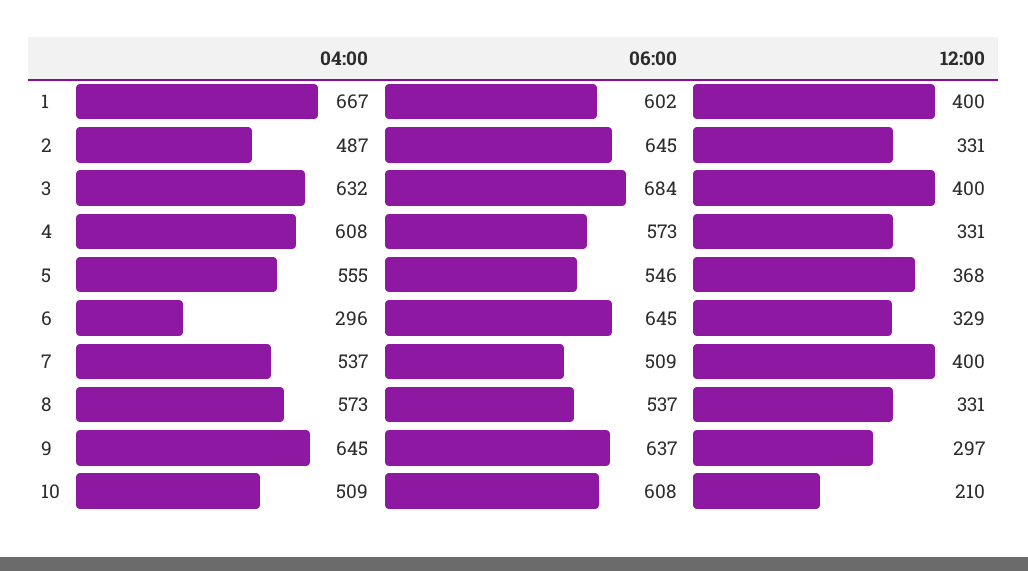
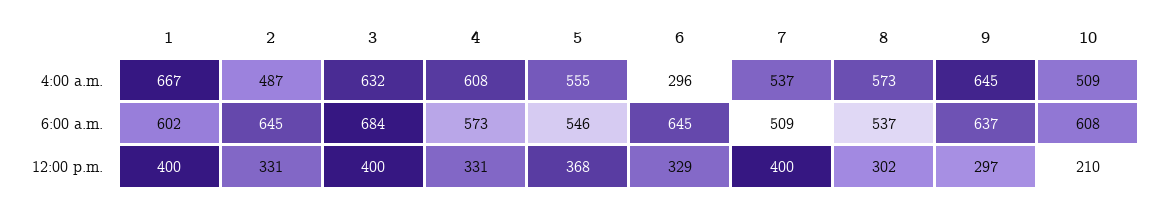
12:00, 8: 331 -> 302

